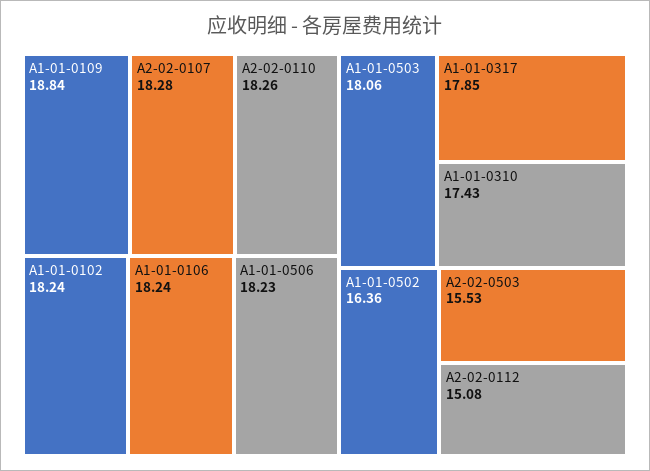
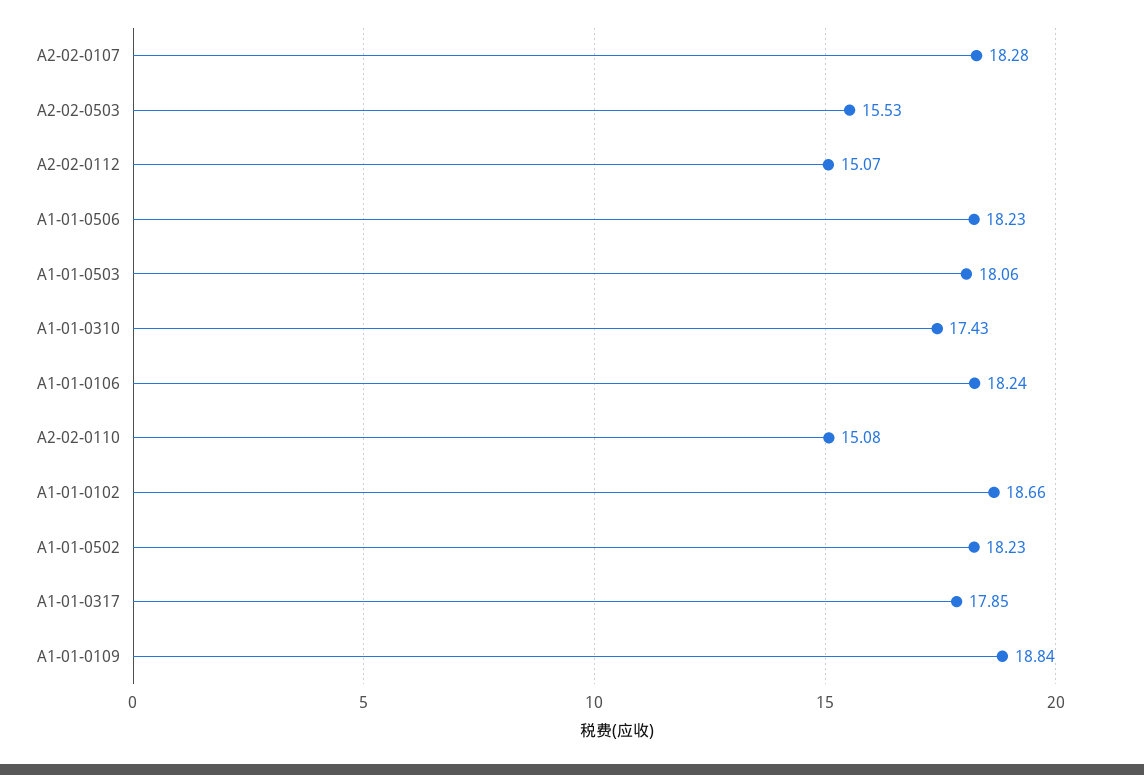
A2-02-0110: 18.26 -> 15.08
A1-01-0102: 18.24 -> 18.66
A1-01-0502: 16.36 -> 18.23
A2-02-0112: 15.08 -> 15.07

